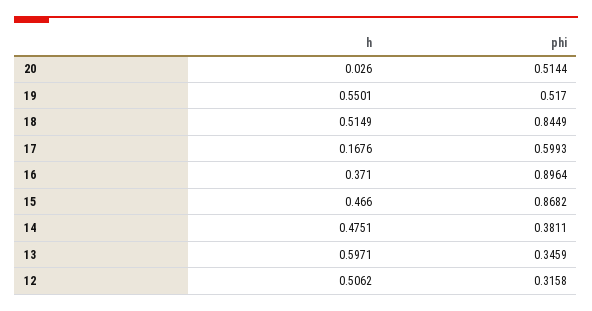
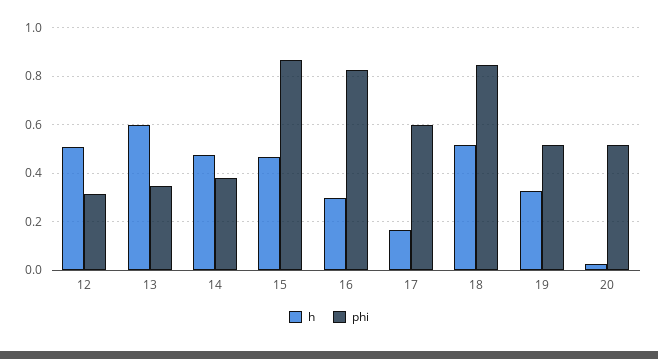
h, 19: 0.5501 -> 0.325
h, 16: 0.371 -> 0.3
phi, 16: 0.8964 -> 0.825

